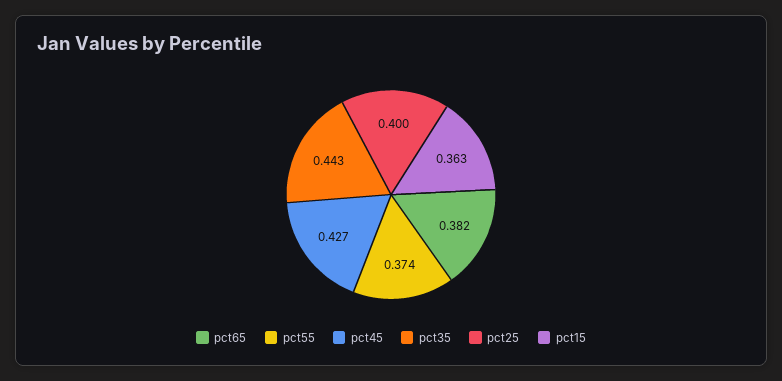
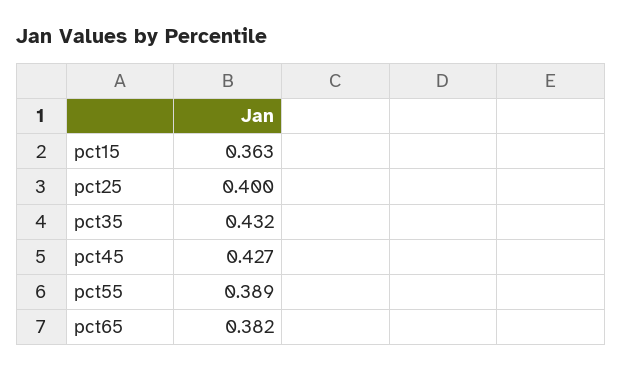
pct55: 0.374 -> 0.389
pct35: 0.443 -> 0.432

